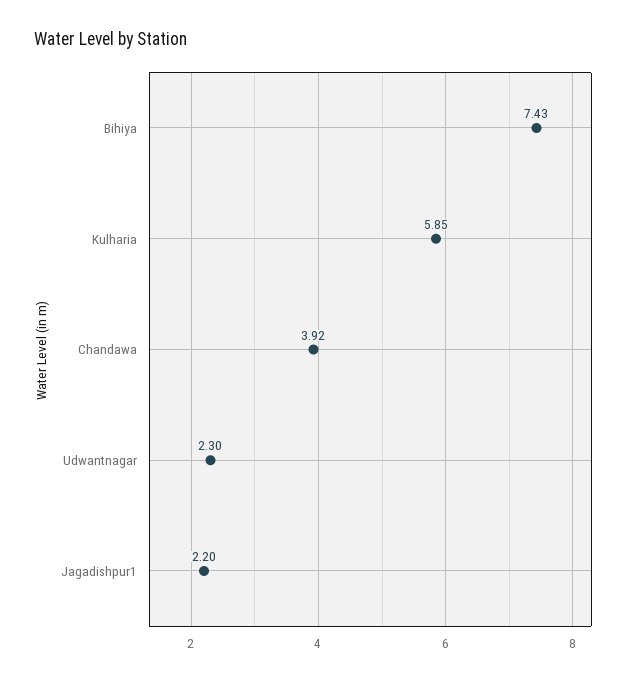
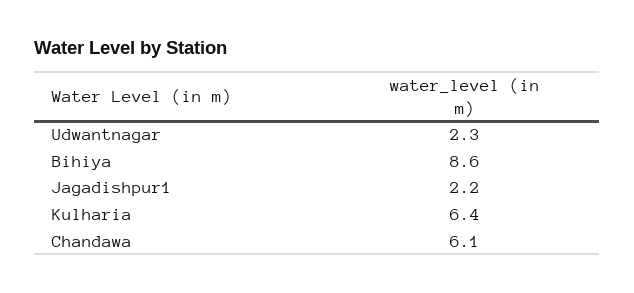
Bihiya: 7.43 -> 8.6
Kulharia: 5.85 -> 6.4
Chandawa: 3.92 -> 6.1

